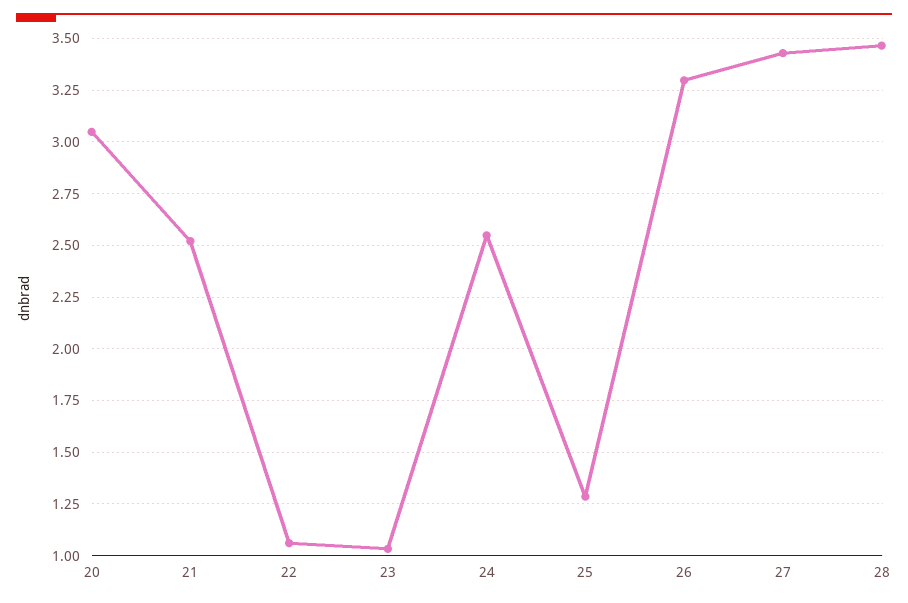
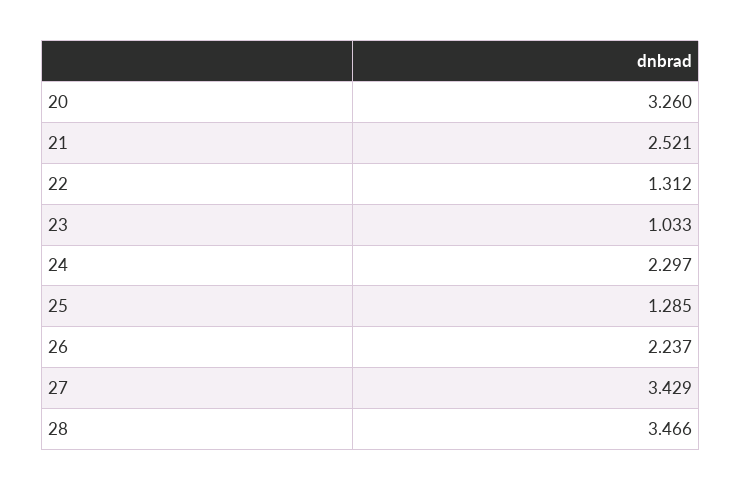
20: 3.05 -> 3.26
22: 1.05 -> 1.312
24: 2.55 -> 2.297
26: 3.3 -> 2.237

